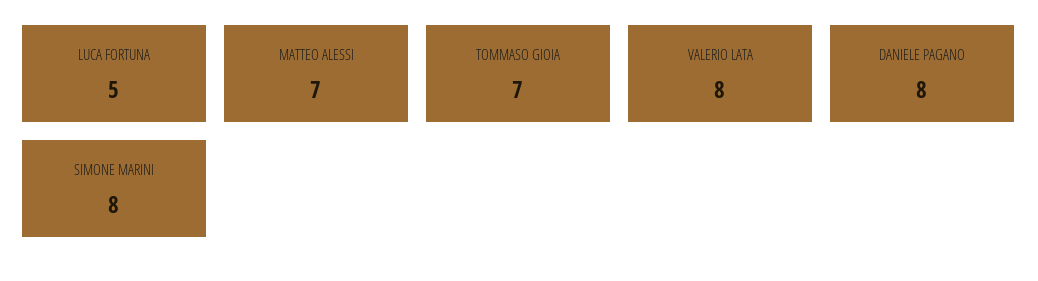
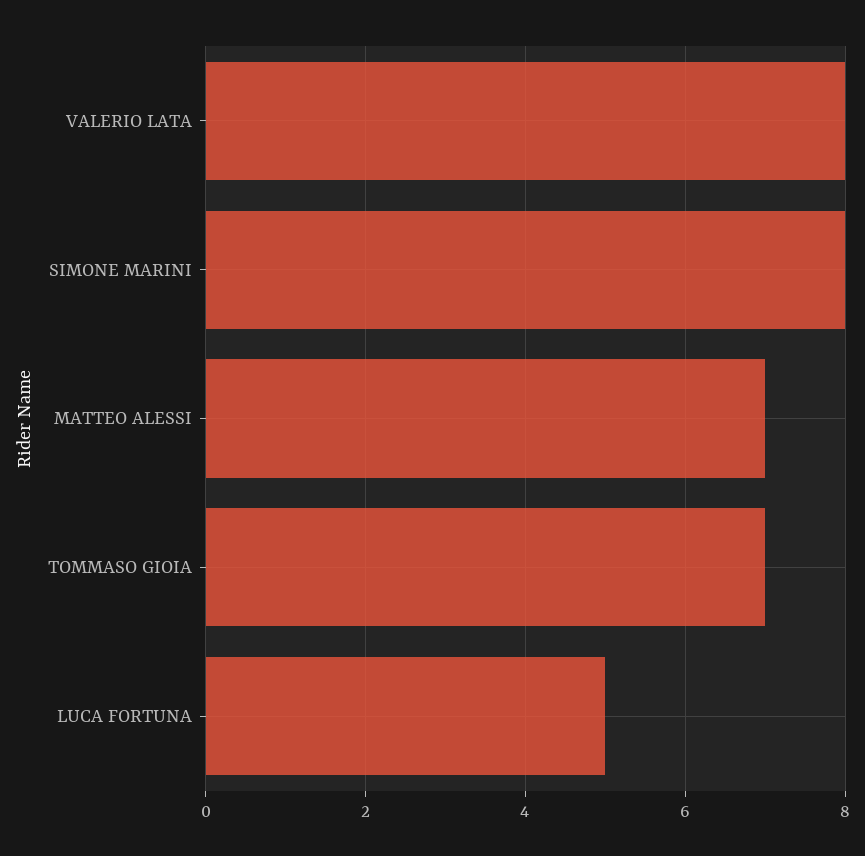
DANIELE PAGANO: 8 -> none

